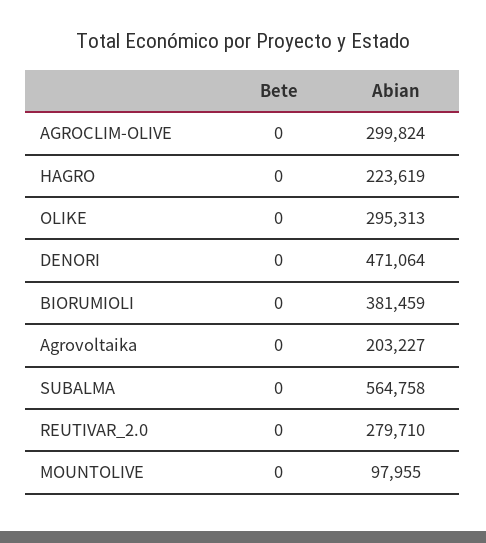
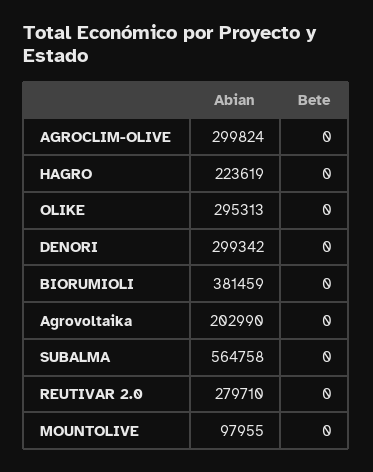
Abian, DENORI: 471064 -> 299342
Abian, Agrovoltaika: 203227 -> 202990

